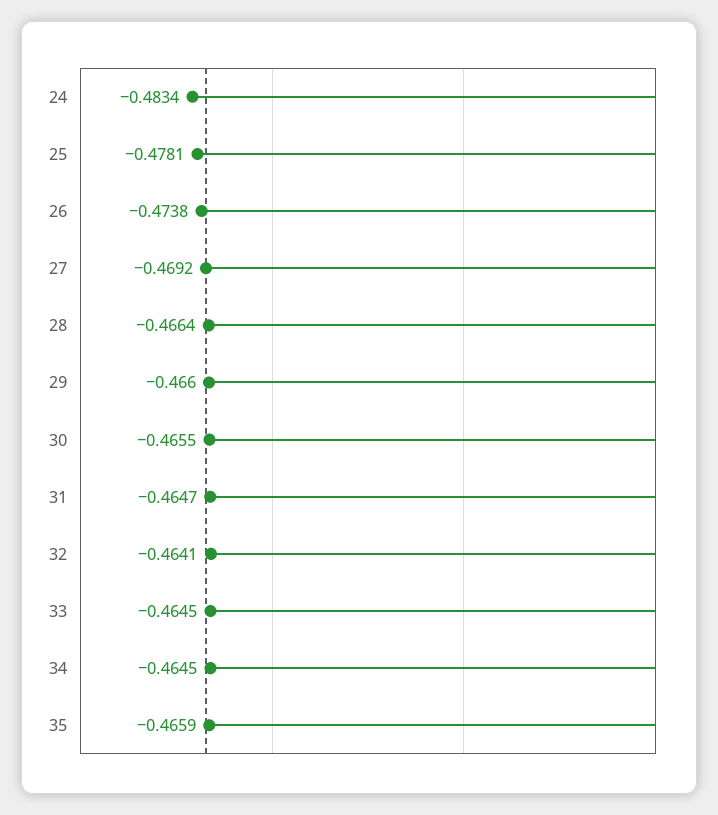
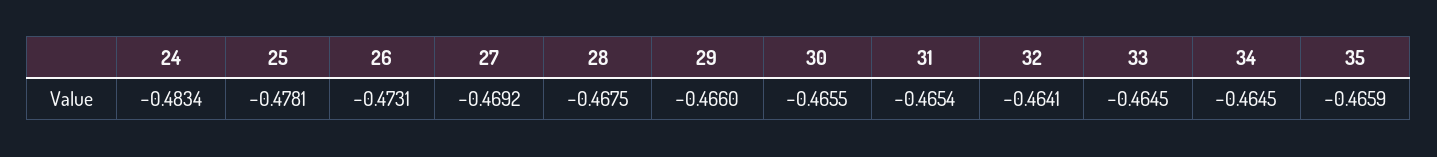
26: -0.4738 -> -0.4731
28: -0.4664 -> -0.4675
31: -0.4647 -> -0.4654

